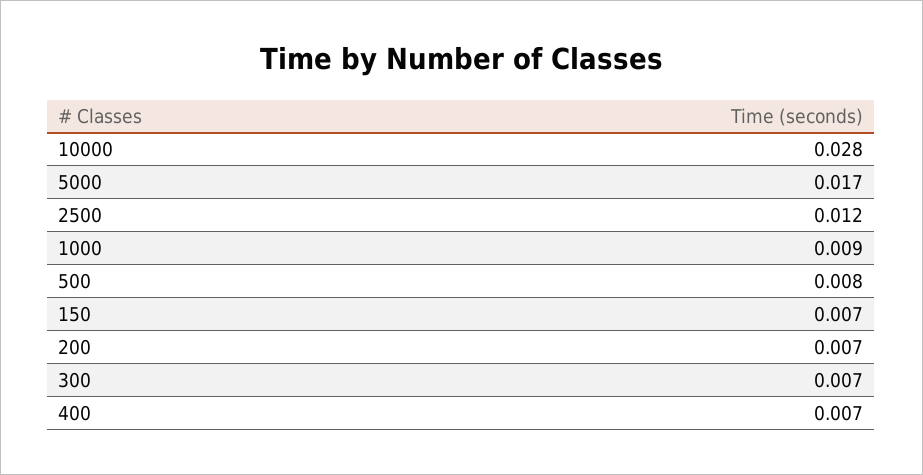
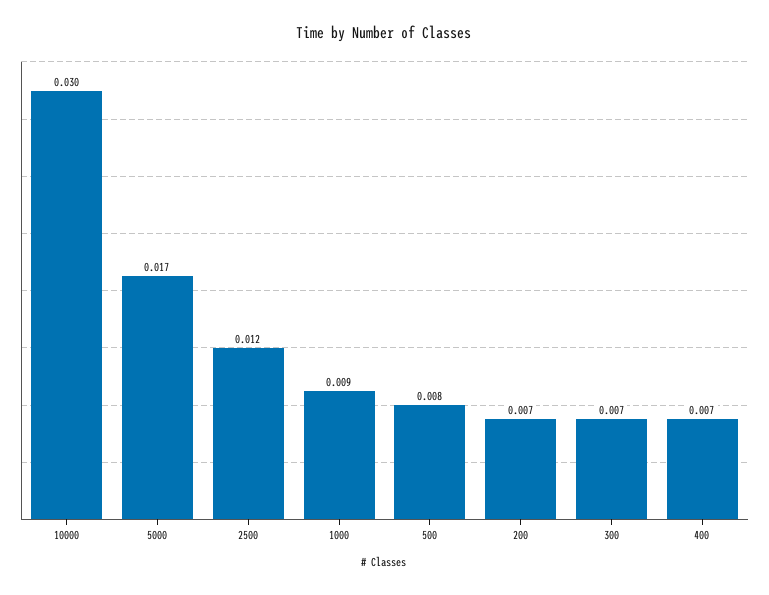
10000: 0.028 -> 0.03
150: 0.007 -> none

